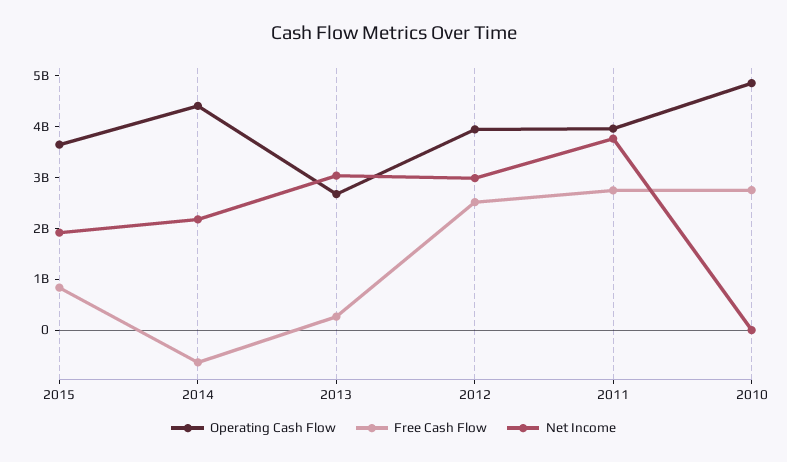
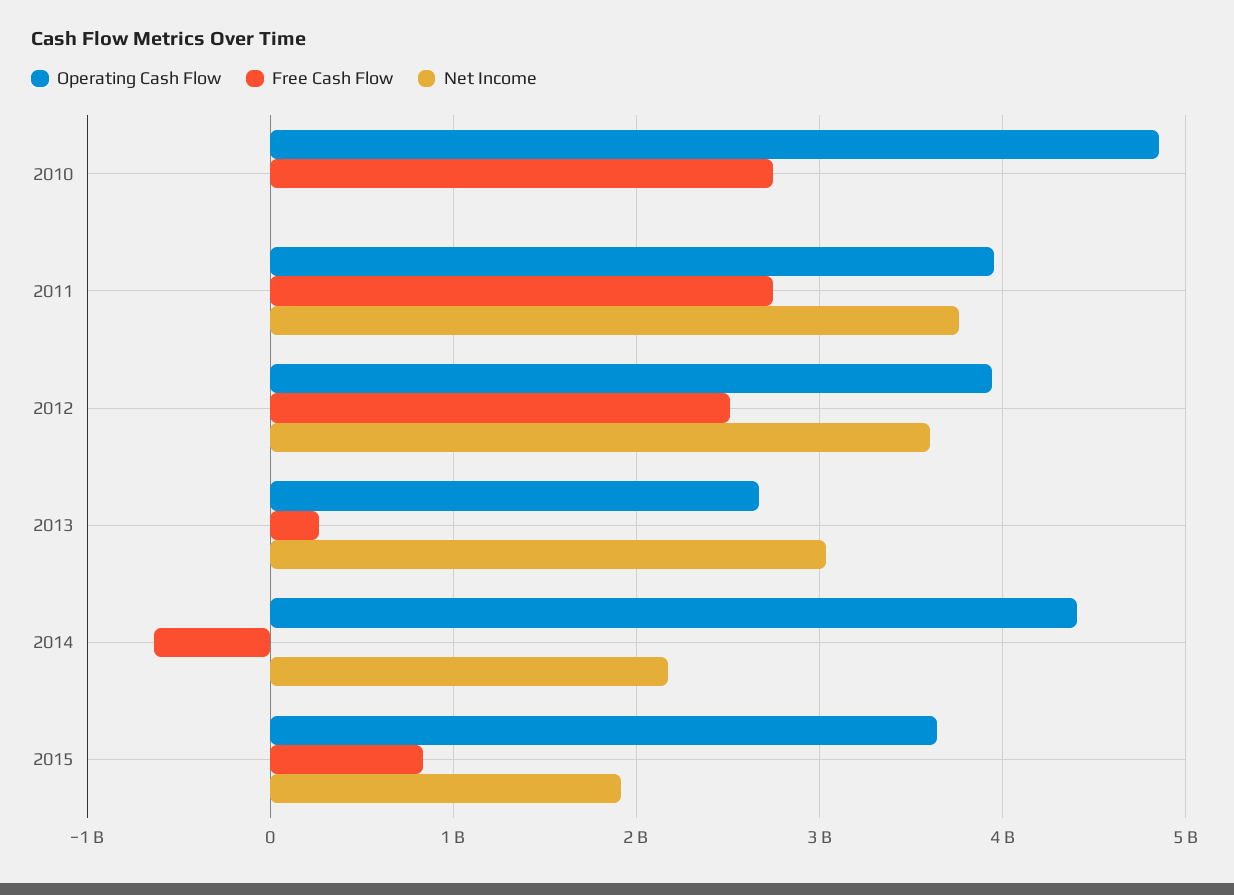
Net Income, 2012: 3000000000 -> 3600000000

